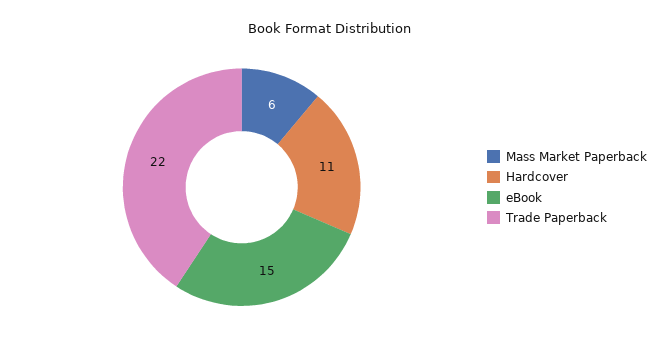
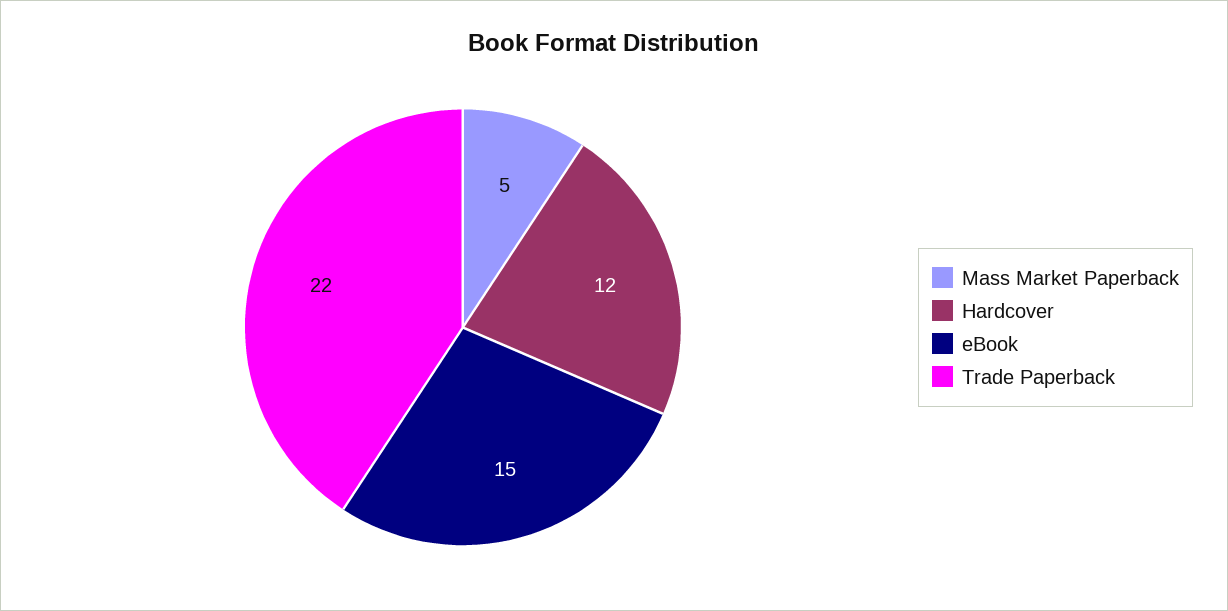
Mass Market Paperback: 6 -> 5
Hardcover: 11 -> 12

